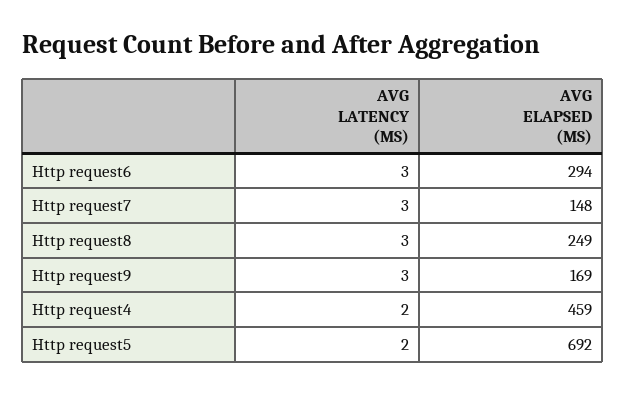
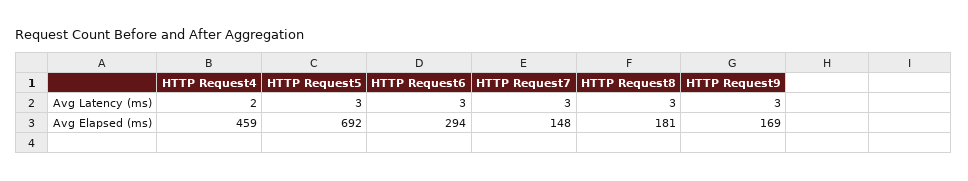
AVG ELAPSED (MS), Http request8: 249 -> 181
AVG LATENCY (MS), Http request5: 2 -> 3

